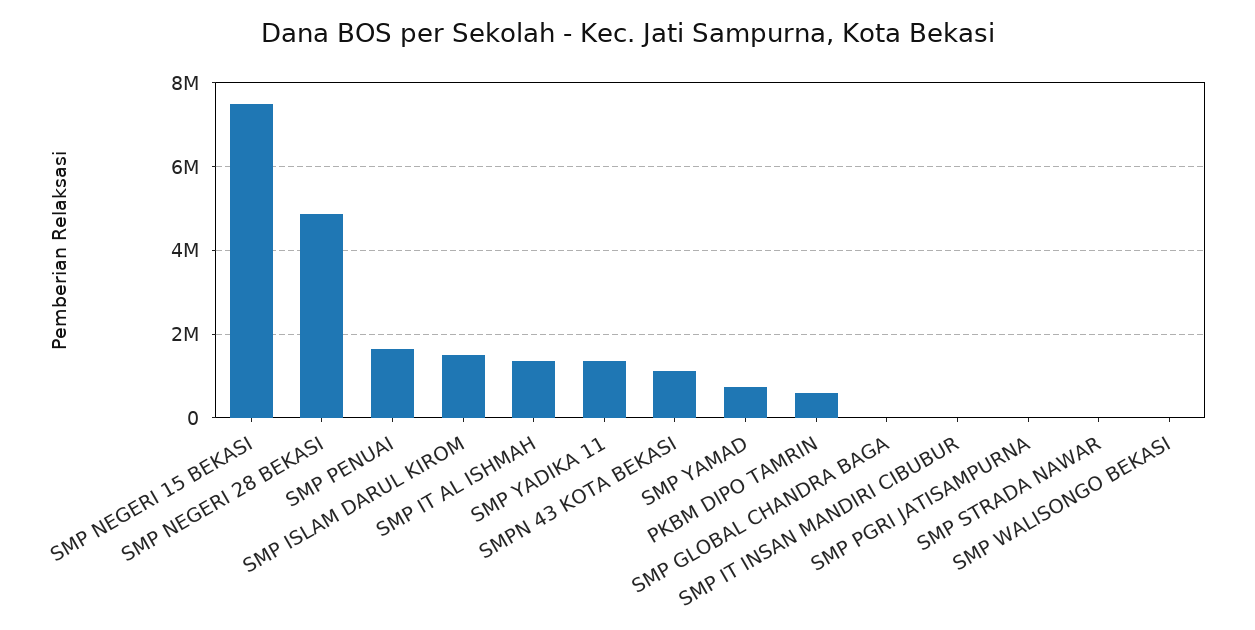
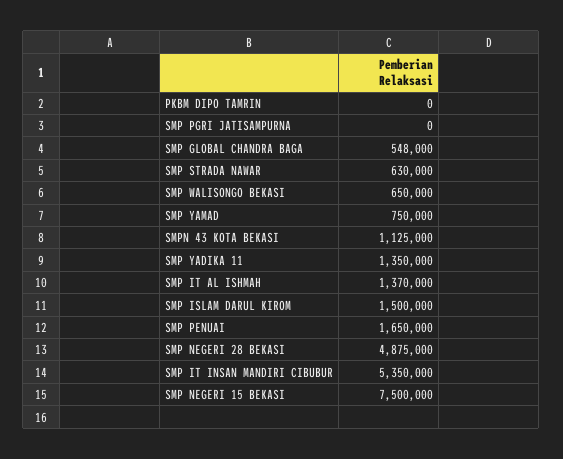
PKBM DIPO TAMRIN: 600000 -> 0
SMP GLOBAL CHANDRA BAGA: 0 -> 548000
SMP IT INSAN MANDIRI CIBUBUR: 0 -> 5350000
SMP STRADA NAWAR: 0 -> 630000
SMP WALISONGO BEKASI: 0 -> 650000

